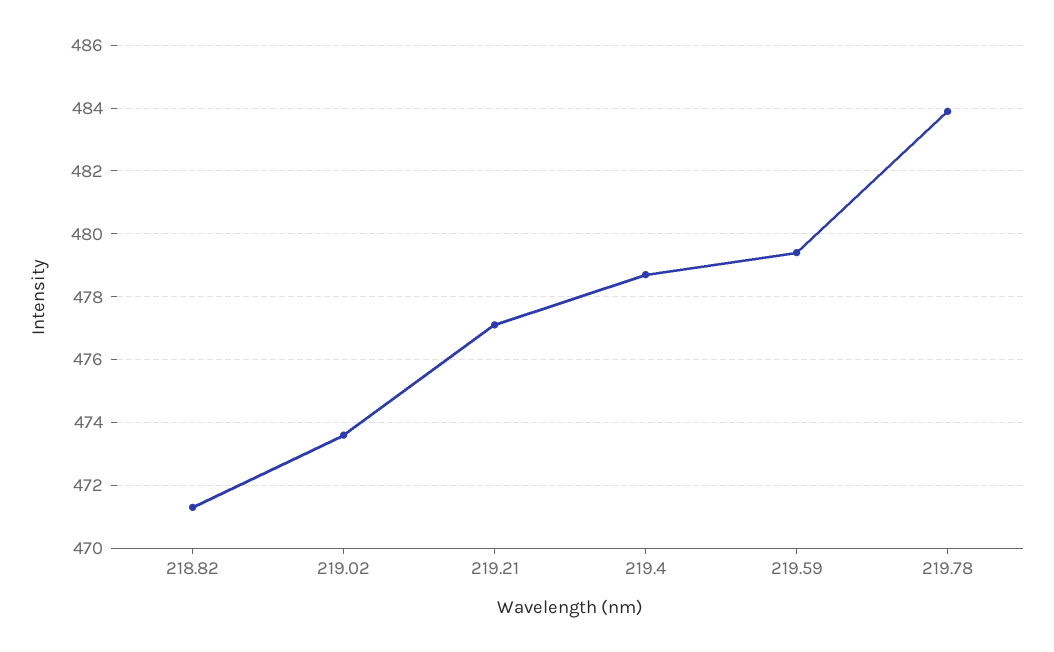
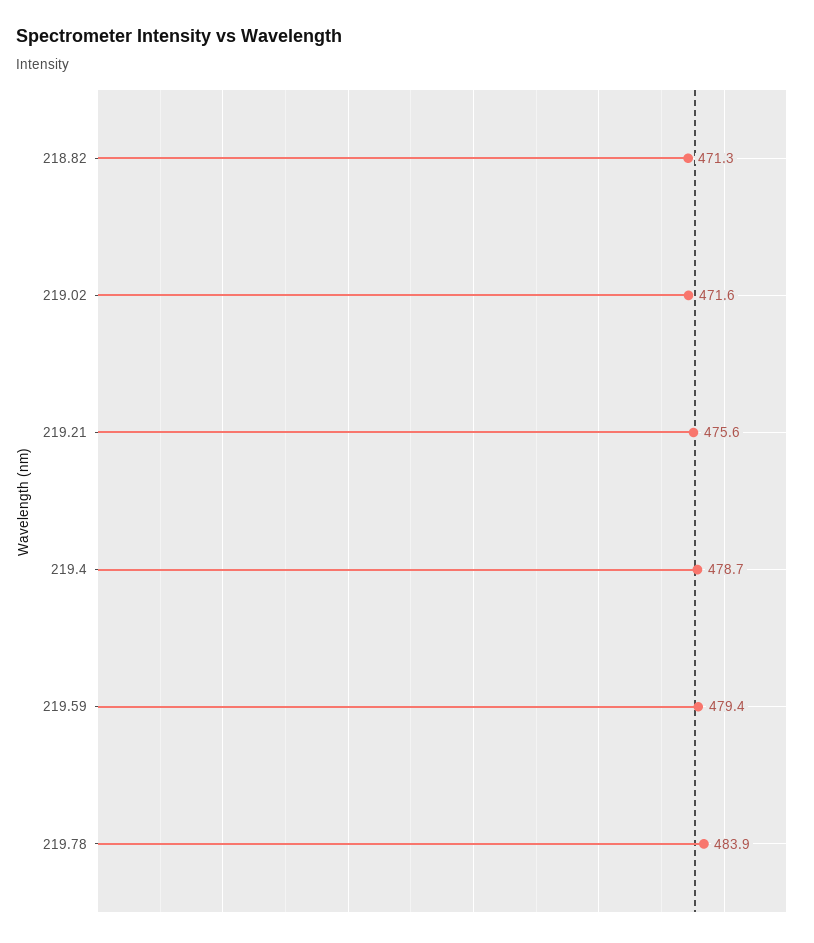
219.02: 473.5 -> 471.6
219.21: 477 -> 475.6

